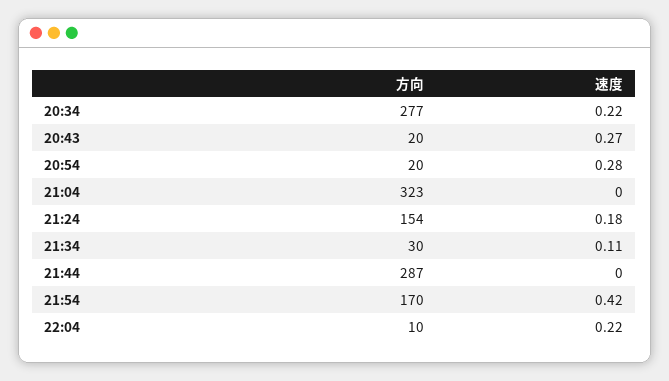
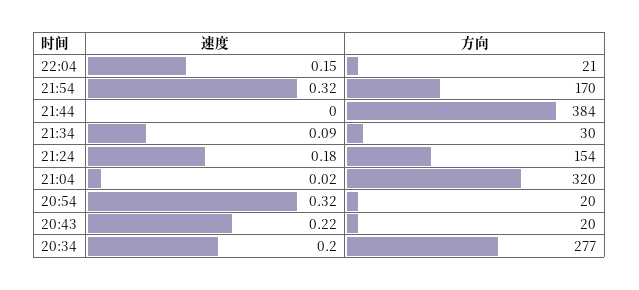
速度, 20:34: 0.22 -> 0.2
速度, 20:43: 0.27 -> 0.22
速度, 20:54: 0.28 -> 0.32
方向, 21:04: 323 -> 320
速度, 21:04: 0 -> 0.02
速度, 21:34: 0.11 -> 0.09
方向, 21:44: 287 -> 384
速度, 21:54: 0.42 -> 0.32
方向, 22:04: 10 -> 21
速度, 22:04: 0.22 -> 0.15

